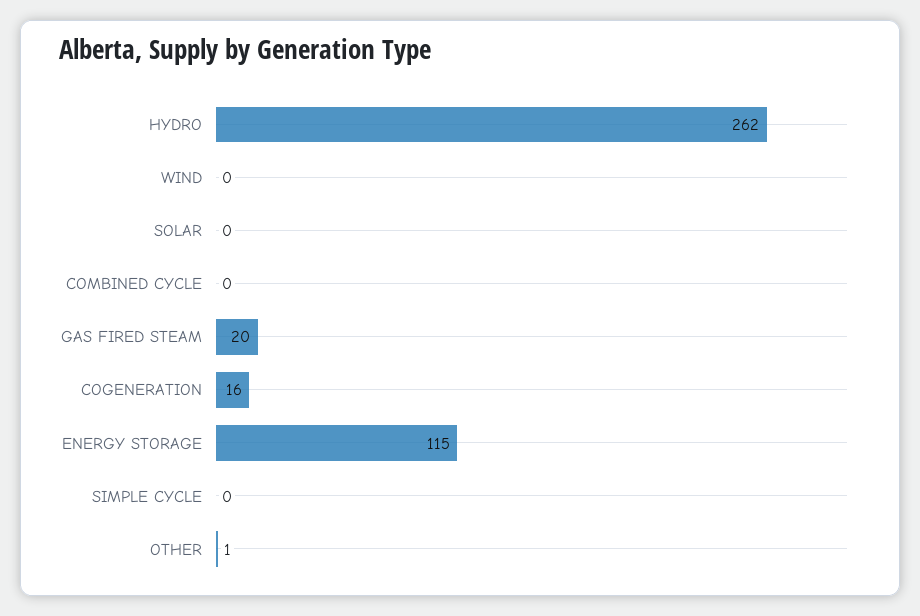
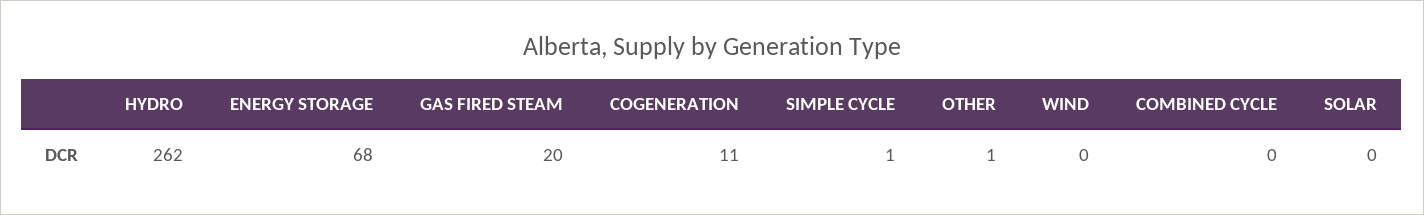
COGENERATION: 16 -> 11
ENERGY STORAGE: 115 -> 68
SIMPLE CYCLE: 0 -> 1

